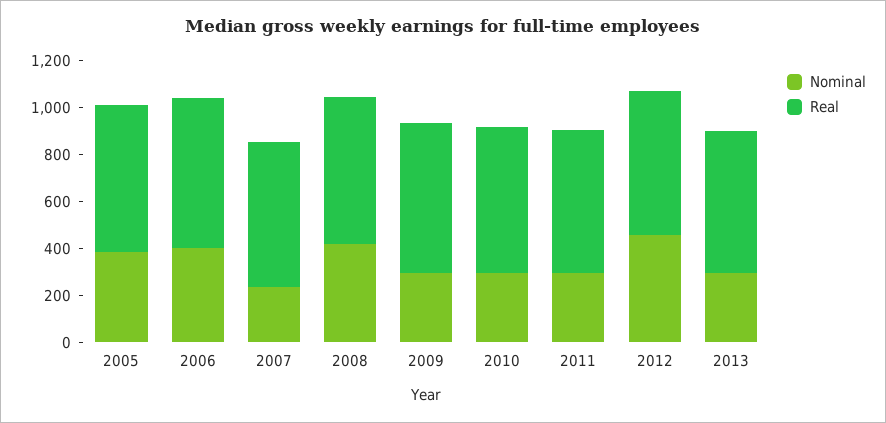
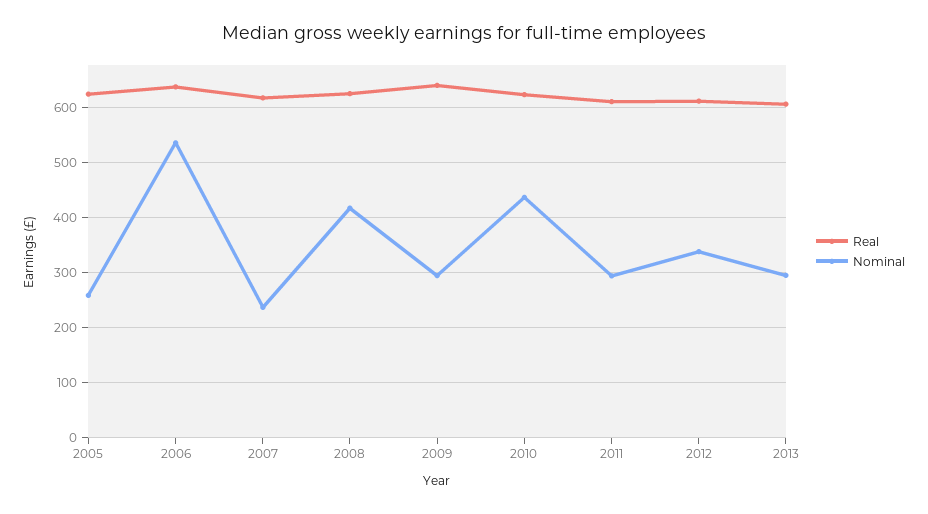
Nominal, 2005: 400 -> 260
Nominal, 2006: 400 -> 540
Nominal, 2010: 300 -> 440
Nominal, 2012: 450 -> 340

